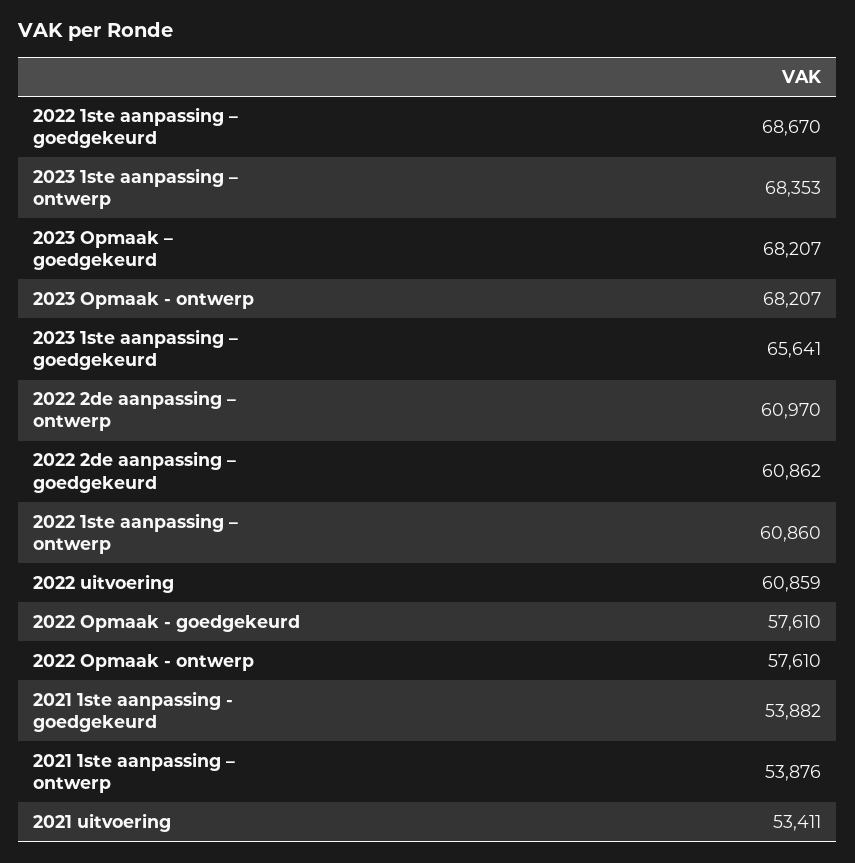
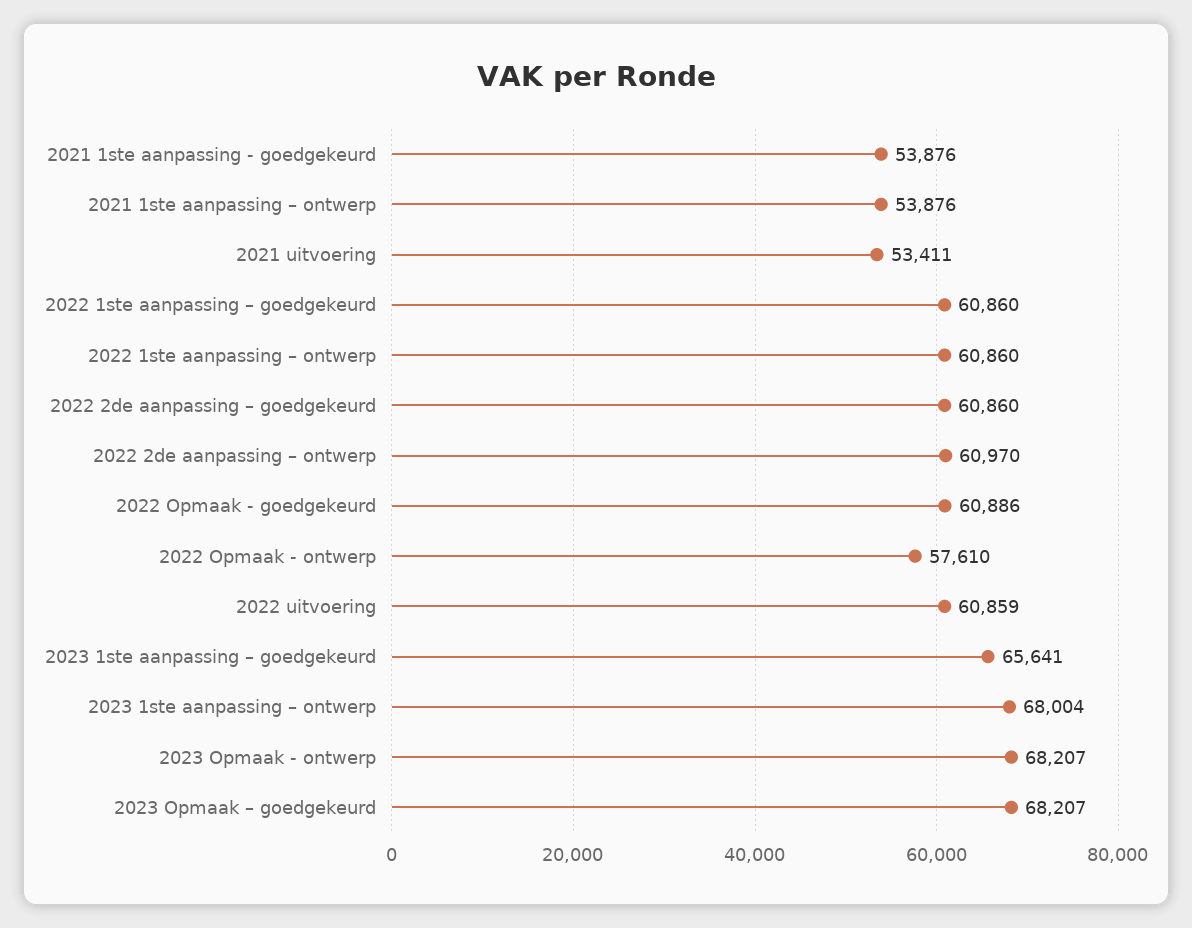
2022 1ste aanpassing – goedgekeurd: 68670 -> 60860
2023 1ste aanpassing – ontwerp: 68353 -> 68004
2022 2de aanpassing – goedgekeurd: 60862 -> 60860
2022 Opmaak - goedgekeurd: 57610 -> 60886
2021 1ste aanpassing - goedgekeurd: 53882 -> 53876

